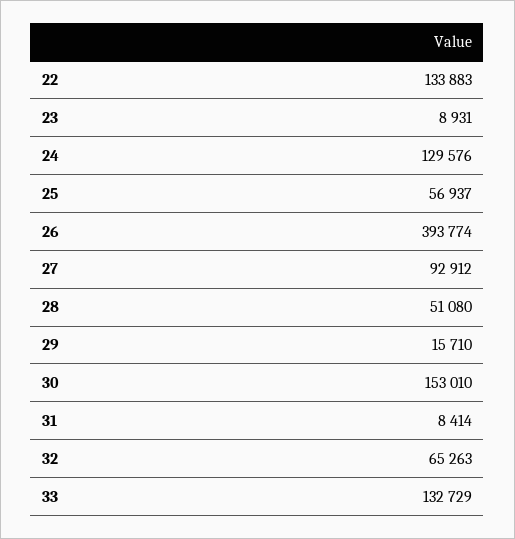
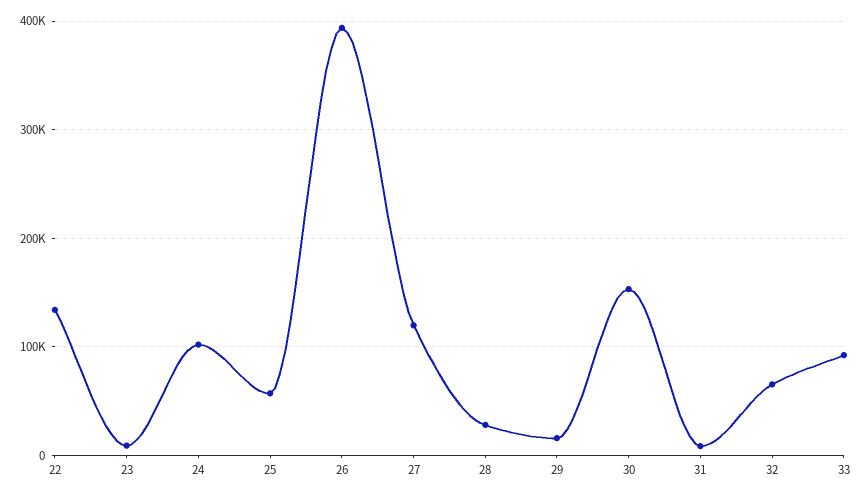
24: 129576 -> 100000
27: 92912 -> 120000
28: 51080 -> 30000
33: 132729 -> 90000

